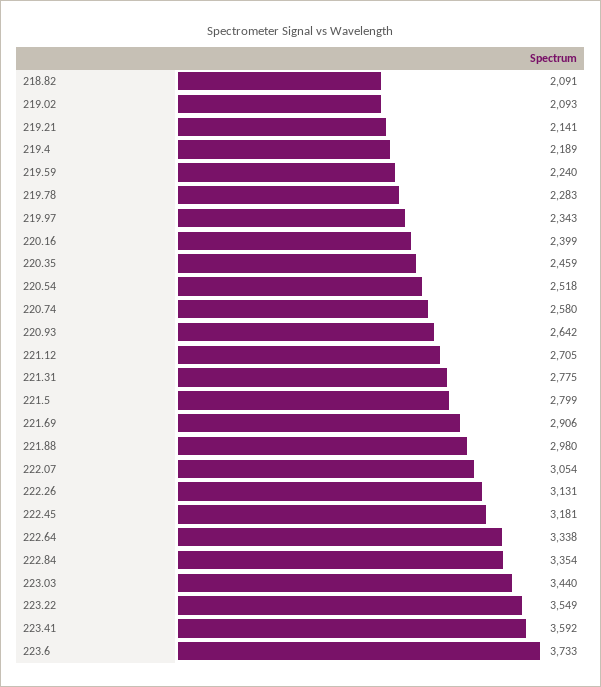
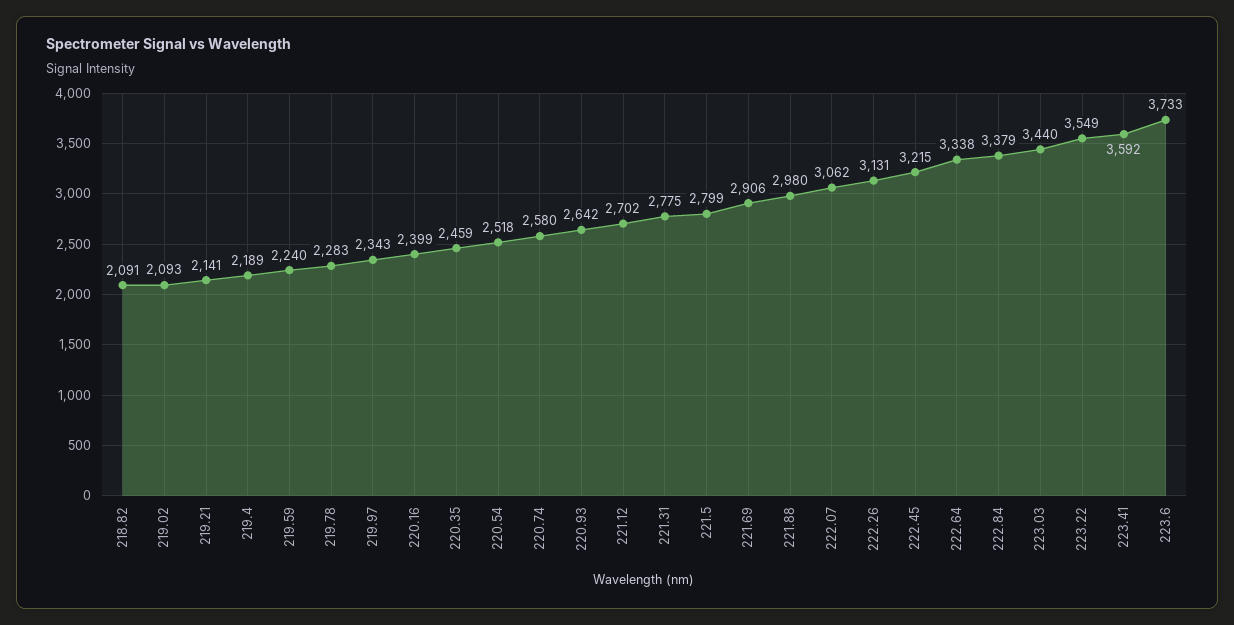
221.12: 2705 -> 2702
222.07: 3054 -> 3062
222.45: 3181 -> 3215
222.84: 3354 -> 3379

